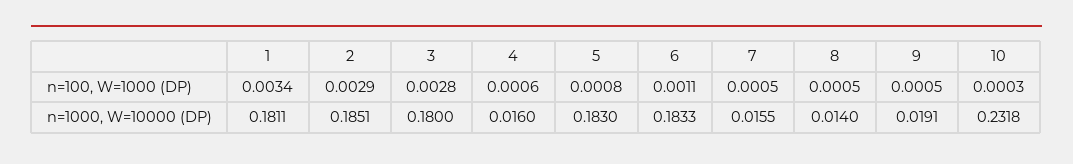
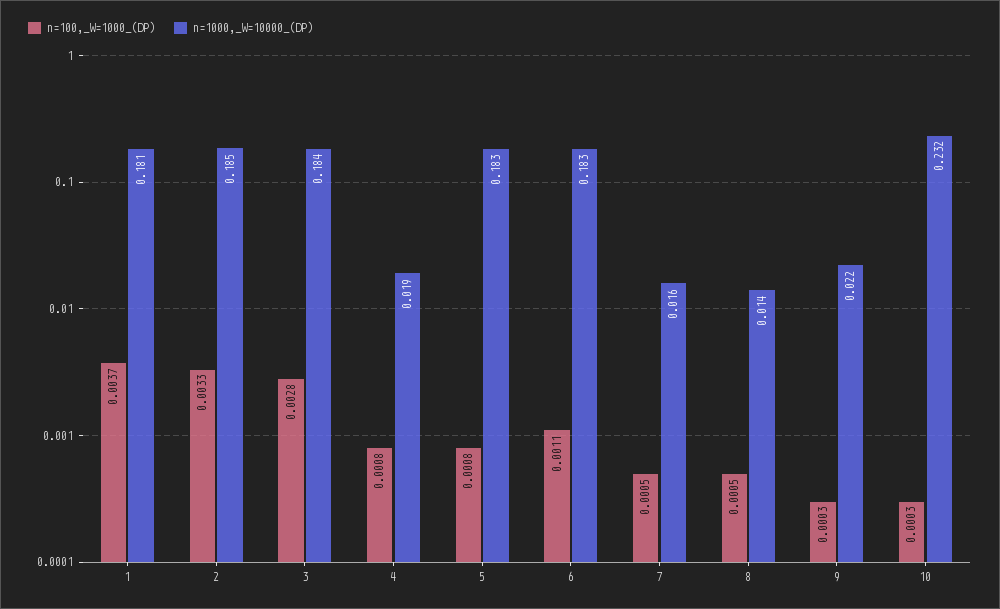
n=100, W=1000 (DP), 1: 0.0034 -> 0.0037
n=100, W=1000 (DP), 2: 0.0029 -> 0.0033
n=100, W=1000 (DP), 4: 0.0006 -> 0.0008
n=100, W=1000 (DP), 9: 0.0005 -> 0.0003
n=1000, W=10000 (DP), 3: 0.18 -> 0.184
n=1000, W=10000 (DP), 4: 0.016 -> 0.019
n=1000, W=10000 (DP), 9: 0.0191 -> 0.022

